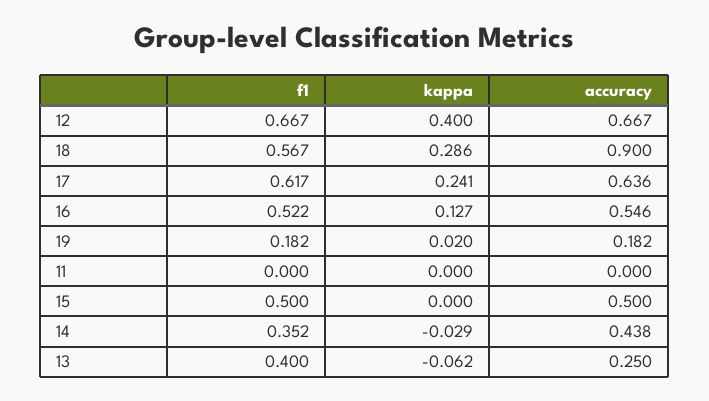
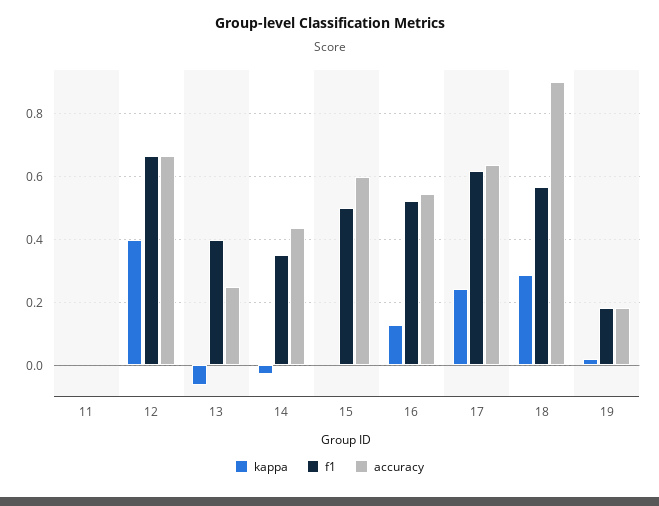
accuracy, 15: 0.5 -> 0.6

